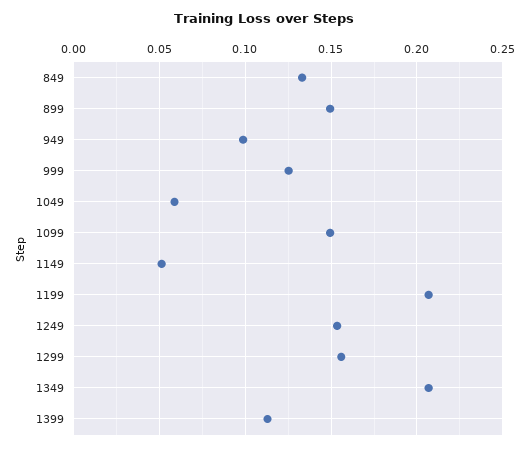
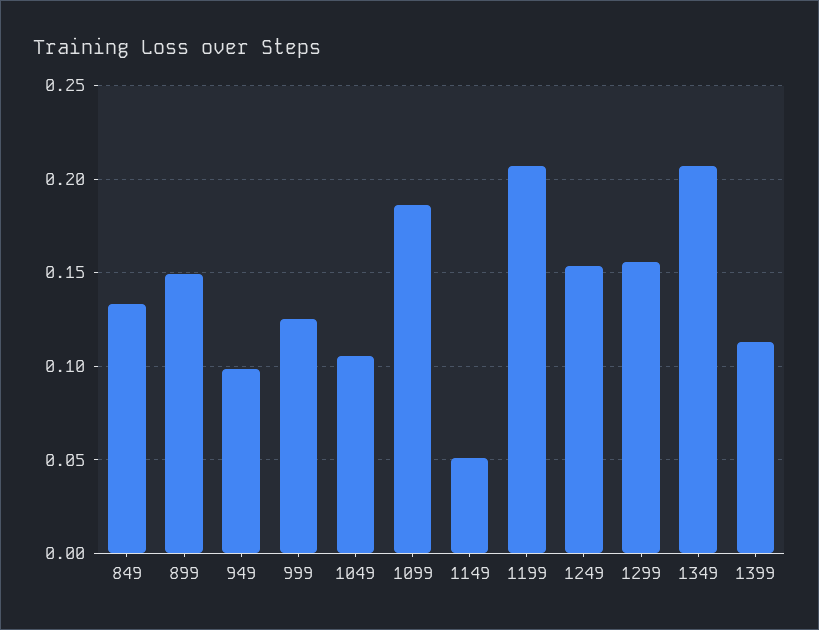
1049: 0.06 -> 0.105
1099: 0.15 -> 0.185

